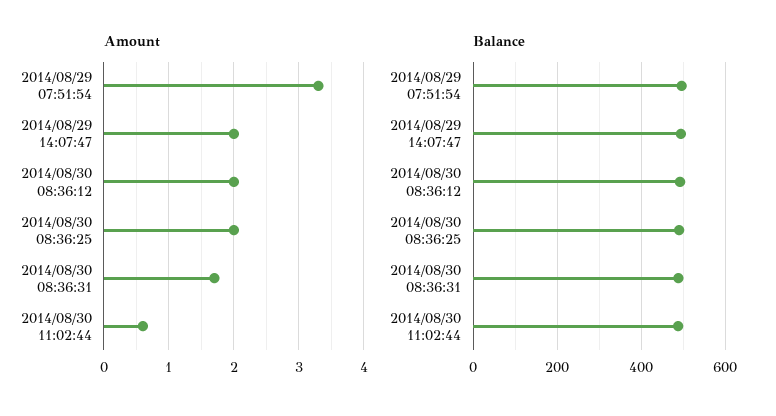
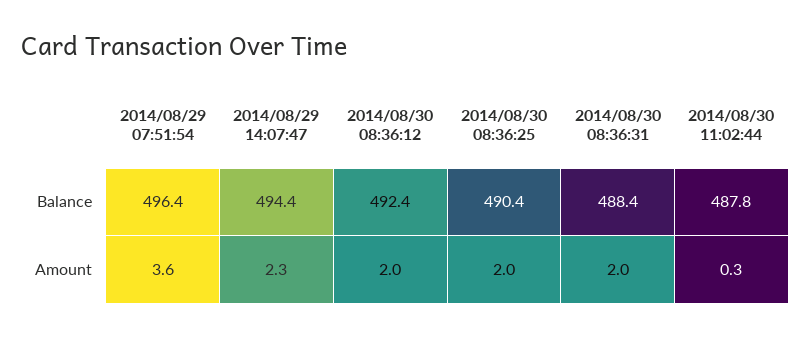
Amount, 2014/08/29 07:51:54: 3.3 -> 3.6
Amount, 2014/08/29 14:07:47: 2 -> 2.3
Amount, 2014/08/30 08:36:31: 1.7 -> 2
Amount, 2014/08/30 11:02:44: 0.6 -> 0.3

